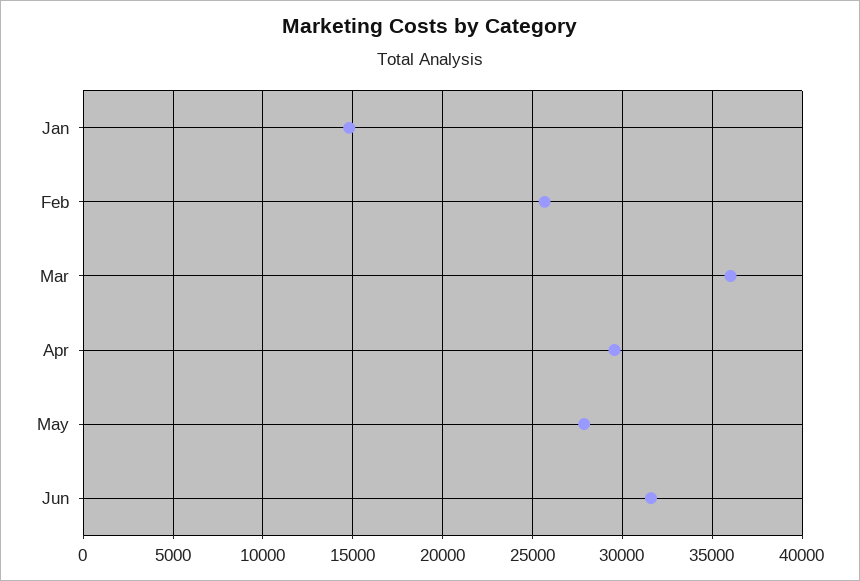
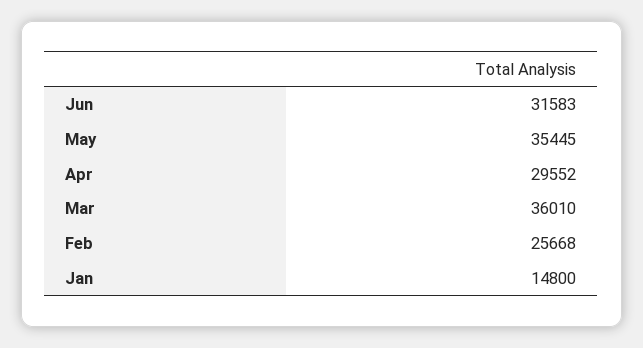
May: 28000 -> 35445

